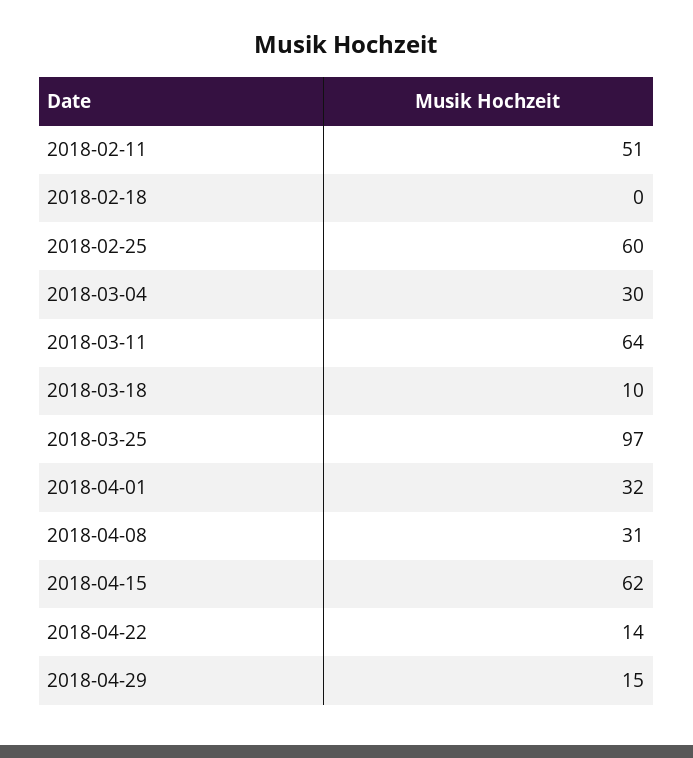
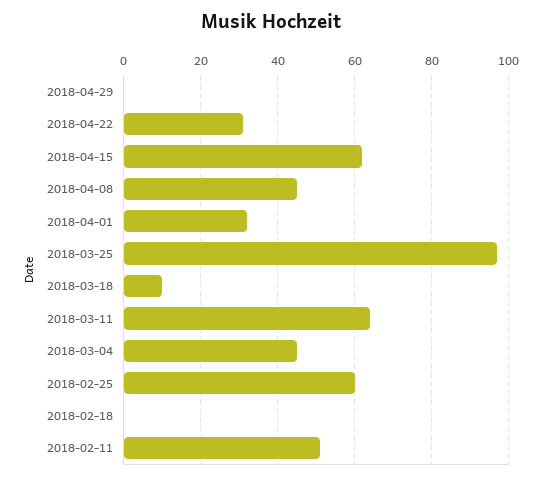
2018-03-04: 30 -> 45
2018-04-08: 31 -> 45
2018-04-22: 14 -> 30
2018-04-29: 15 -> 0

